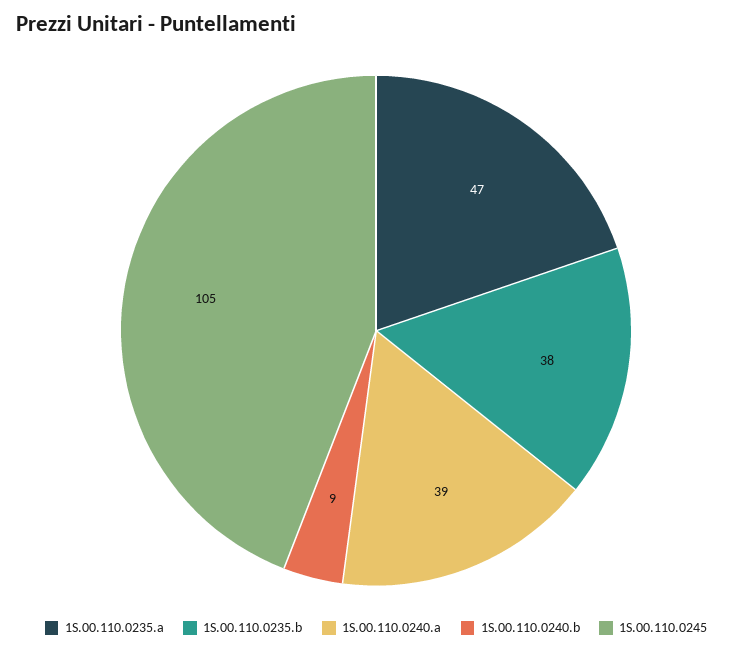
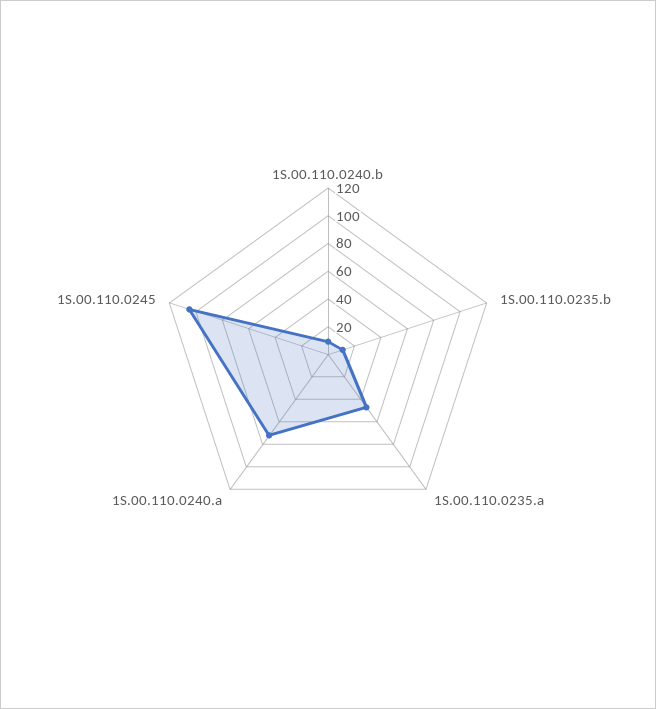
1S.00.110.0235.b: 38 -> 10
1S.00.110.0240.a: 39 -> 70

